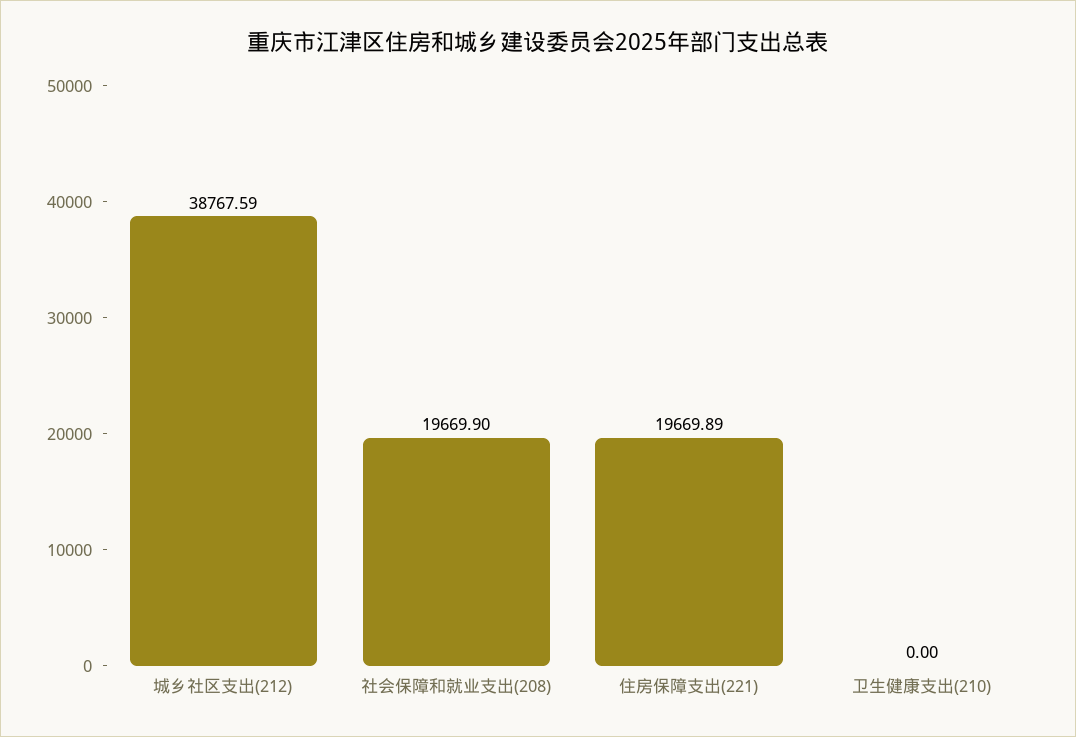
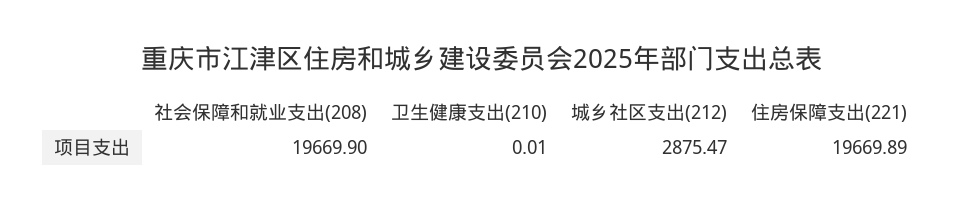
城乡社区支出(212): 38767.59 -> 2875.47
卫生健康支出(210): 0 -> 0.01

